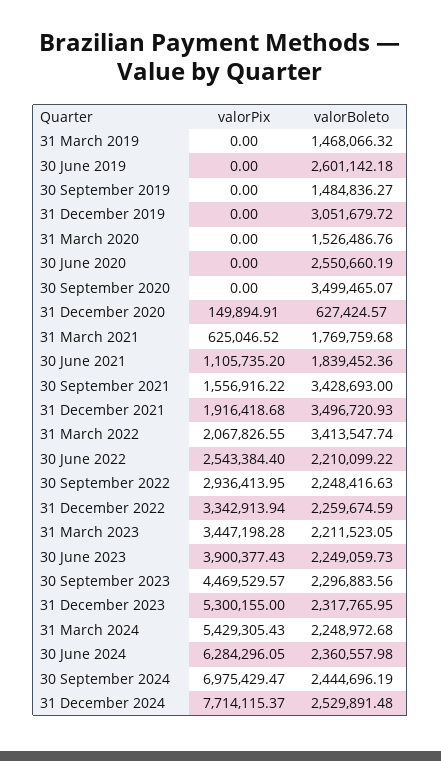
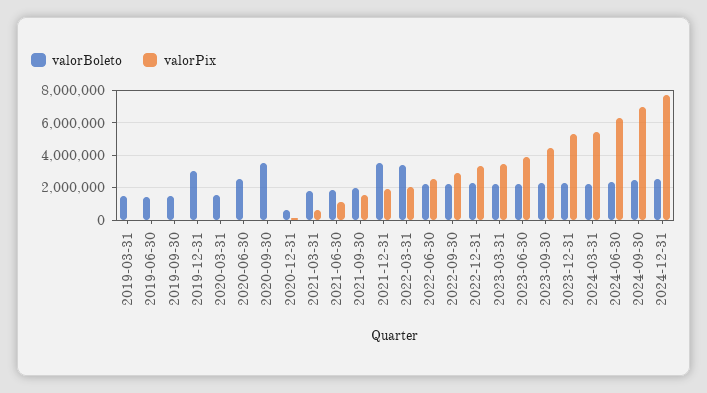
valorBoleto, 30 June 2019: 2601142.18 -> 1500000
valorBoleto, 30 September 2021: 3428693 -> 2000000

